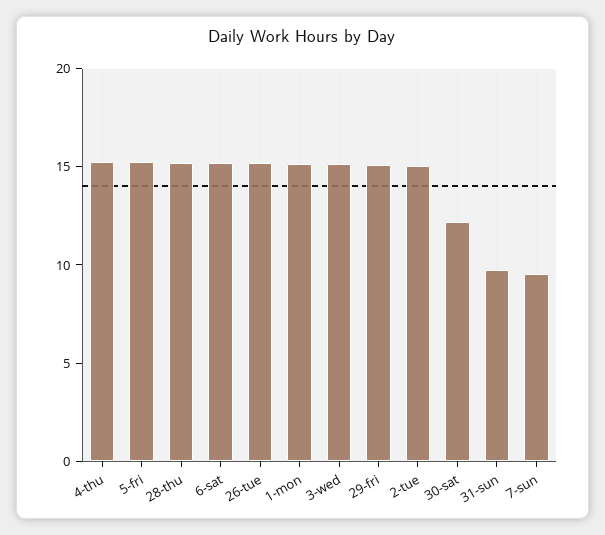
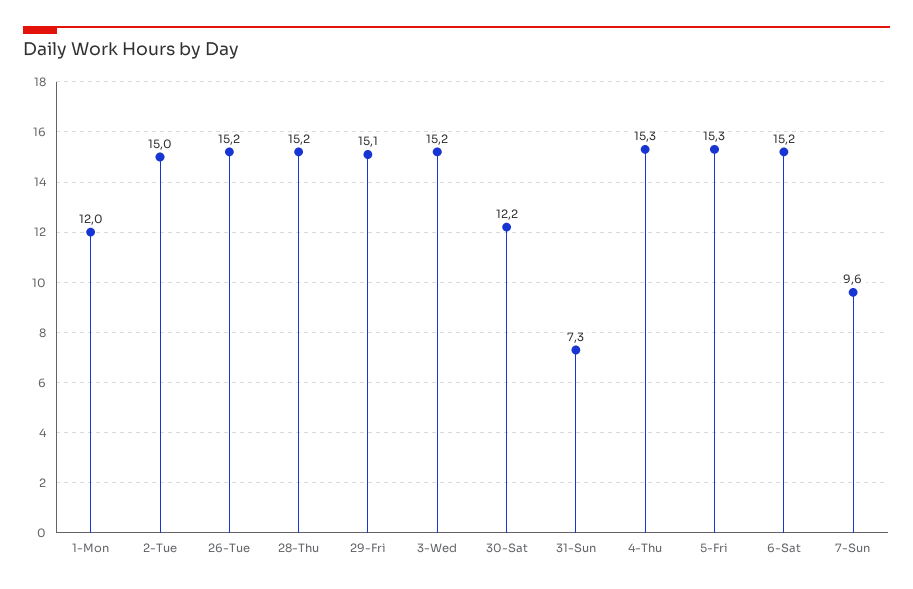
1-mon: 15 -> 12
31-sun: 10 -> 7.3

